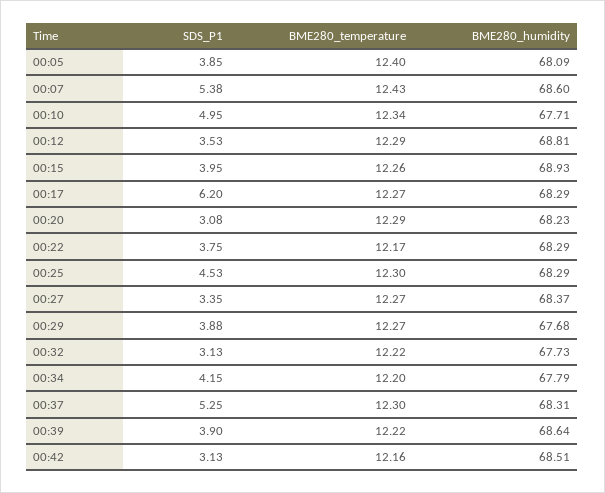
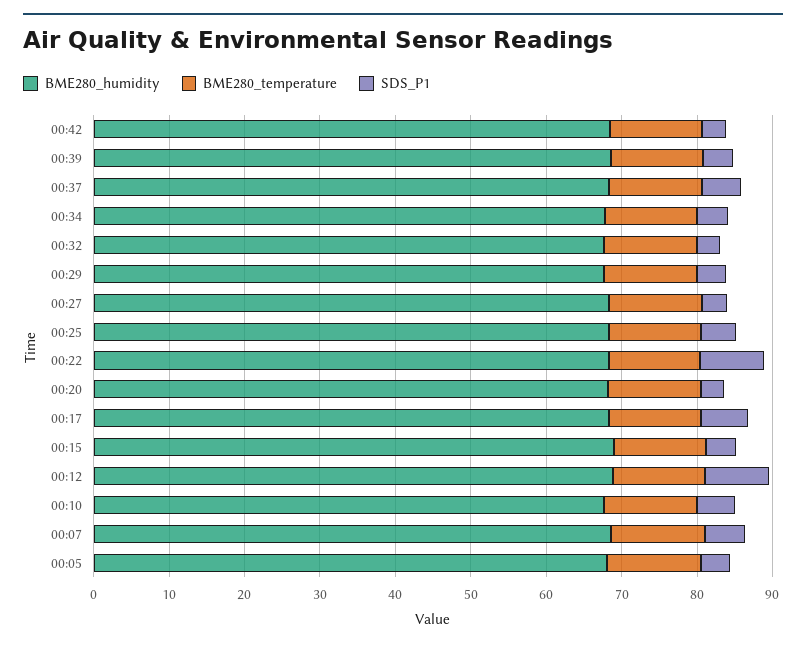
SDS_P1, 00:12: 3.53 -> 8
SDS_P1, 00:22: 3.75 -> 8

